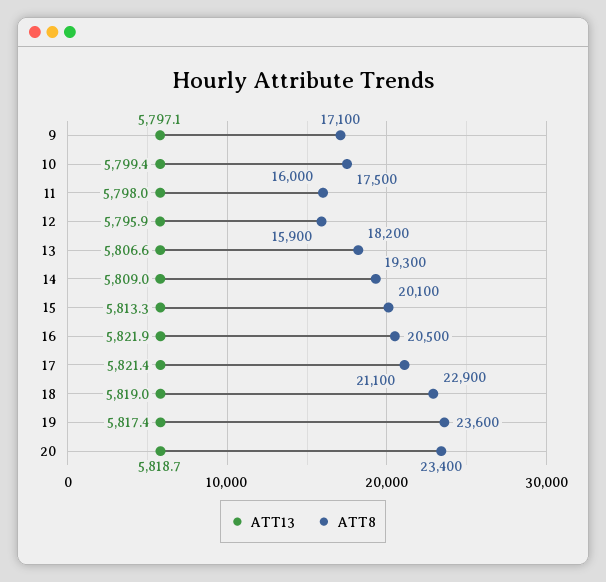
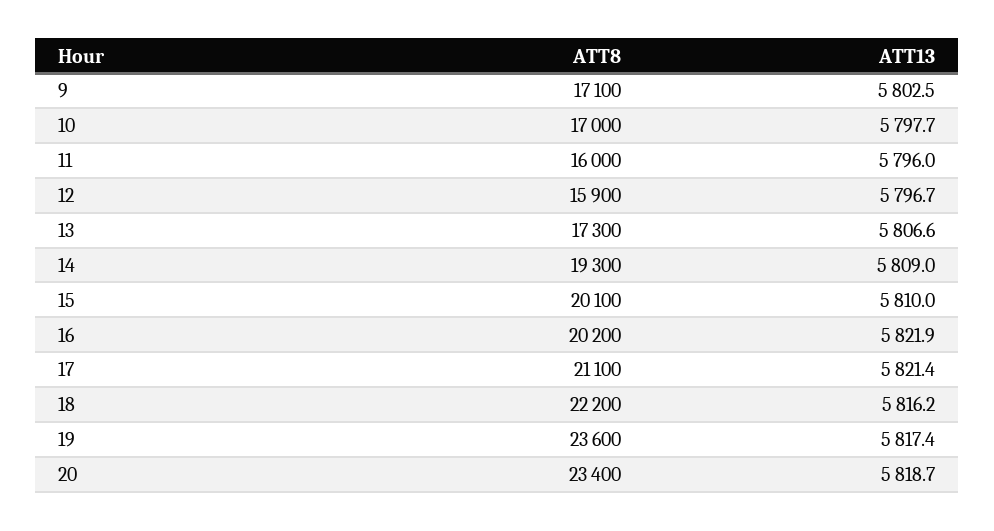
ATT13, 9: 5797.1 -> 5802.5
ATT13, 10: 5799.4 -> 5797.7
ATT8, 10: 17500 -> 17000
ATT13, 11: 5798 -> 5796
ATT13, 12: 5795.9 -> 5796.7
ATT8, 13: 18200 -> 17300
ATT13, 15: 5813.3 -> 5810
ATT8, 16: 20500 -> 20200
ATT13, 18: 5819 -> 5816.2
ATT8, 18: 22900 -> 22200

